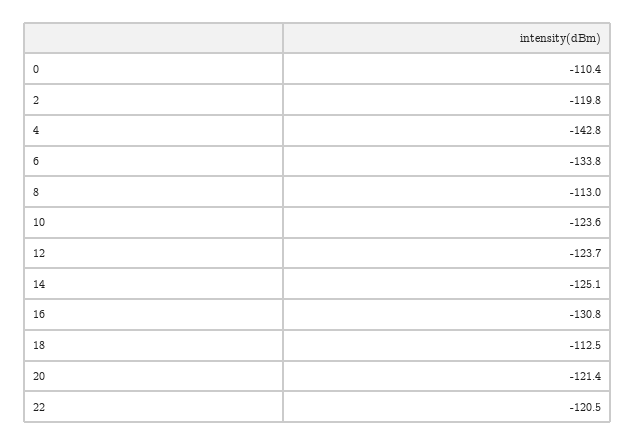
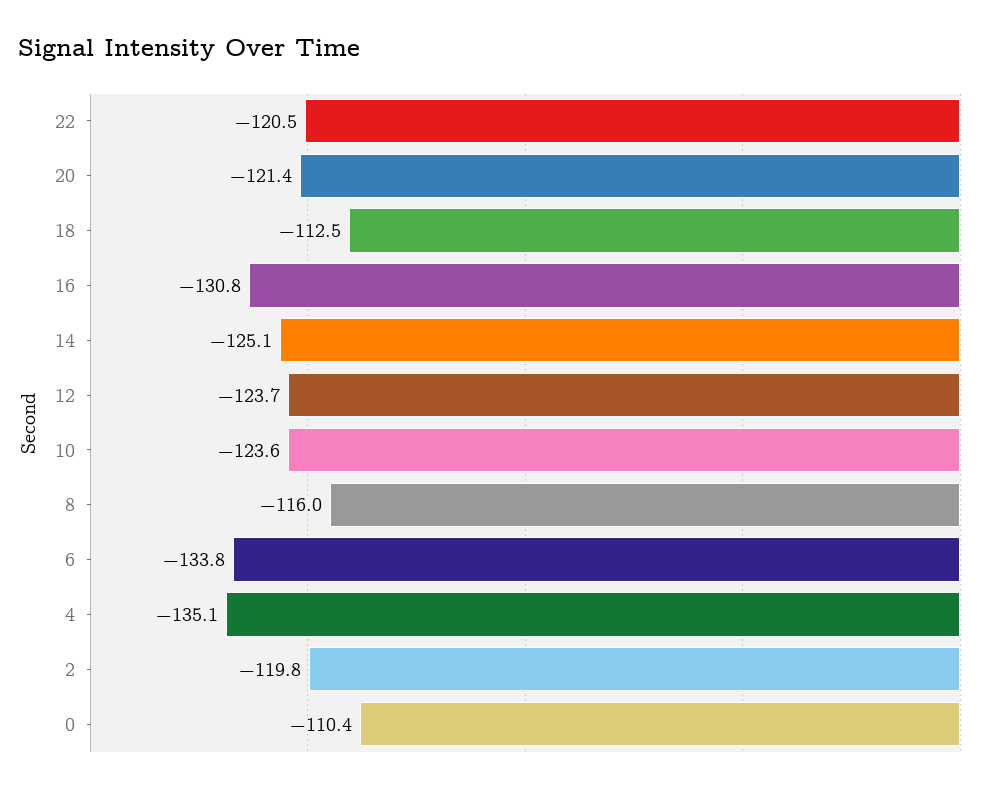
4: -142.8 -> -135.1
8: -113 -> -116

